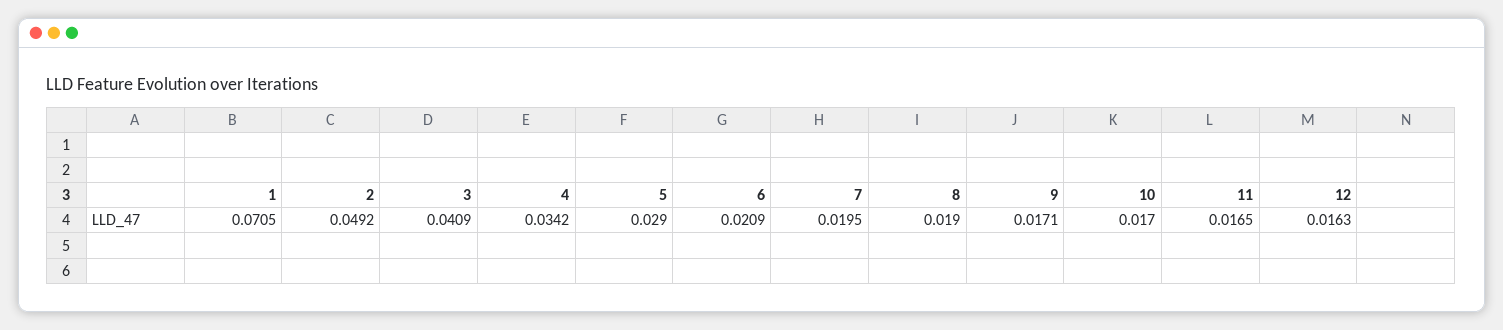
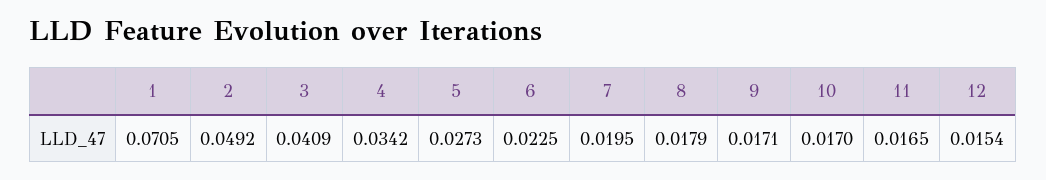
5: 0.029 -> 0.0273
6: 0.0209 -> 0.0225
8: 0.019 -> 0.0179
12: 0.0163 -> 0.0154

